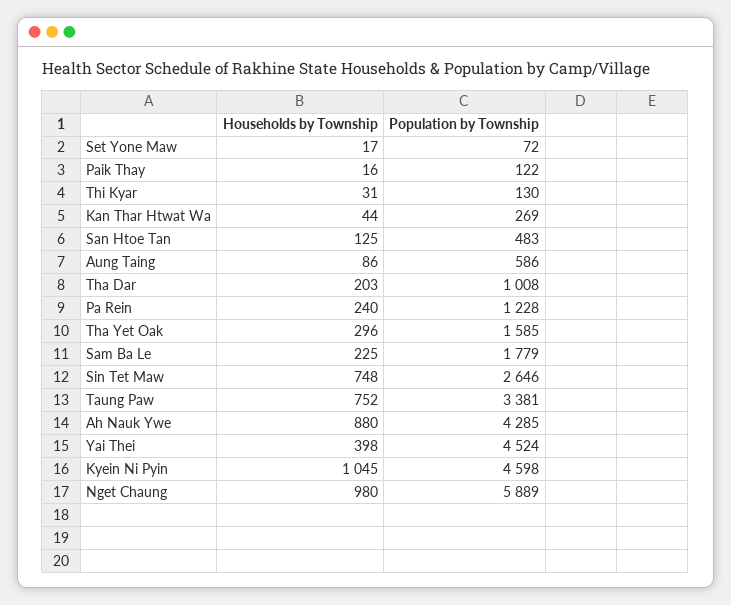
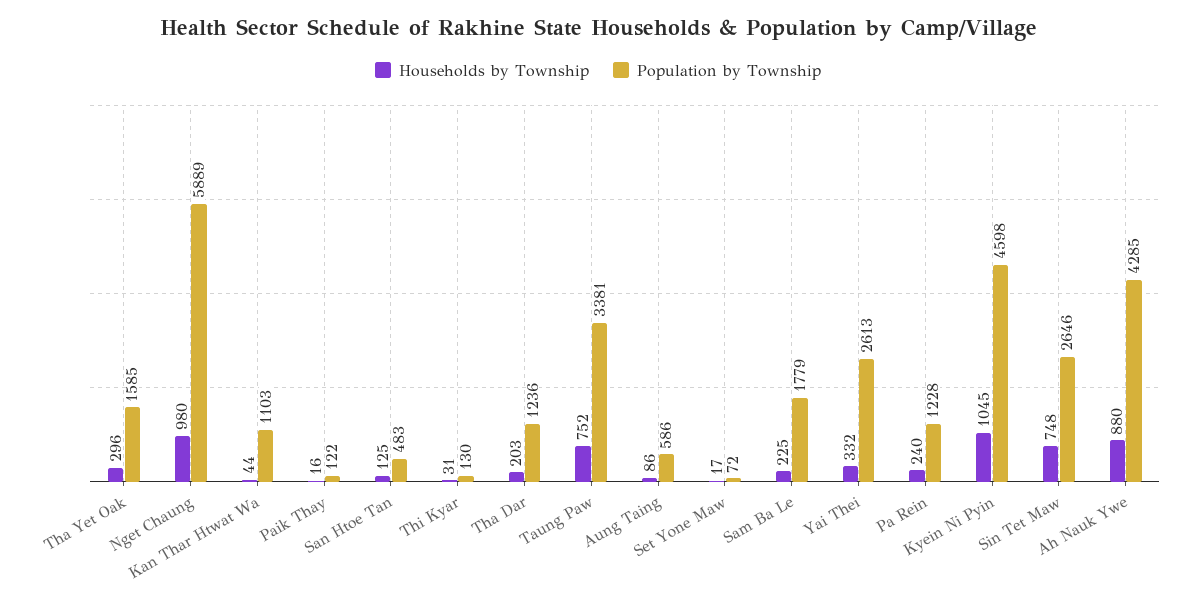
Population by Township, Kan Thar Htwat Wa: 269 -> 1103
Population by Township, Tha Dar: 1008 -> 1236
Households by Township, Yai Thei: 398 -> 332
Population by Township, Yai Thei: 4524 -> 2613

